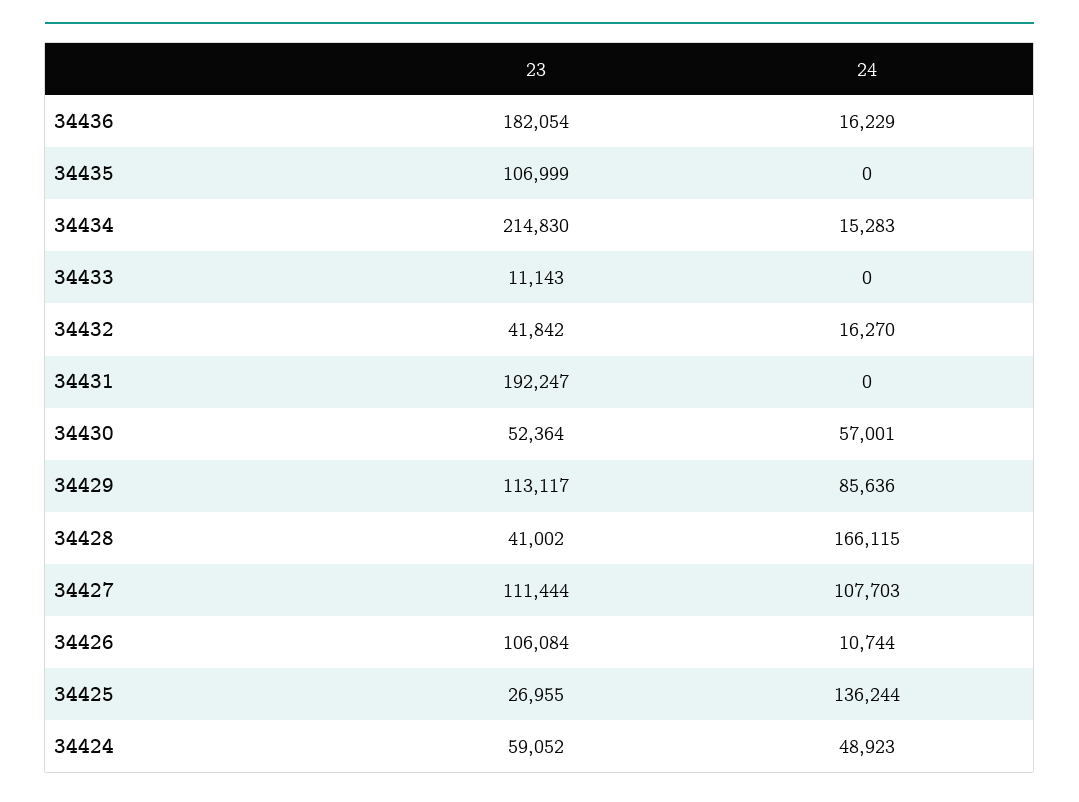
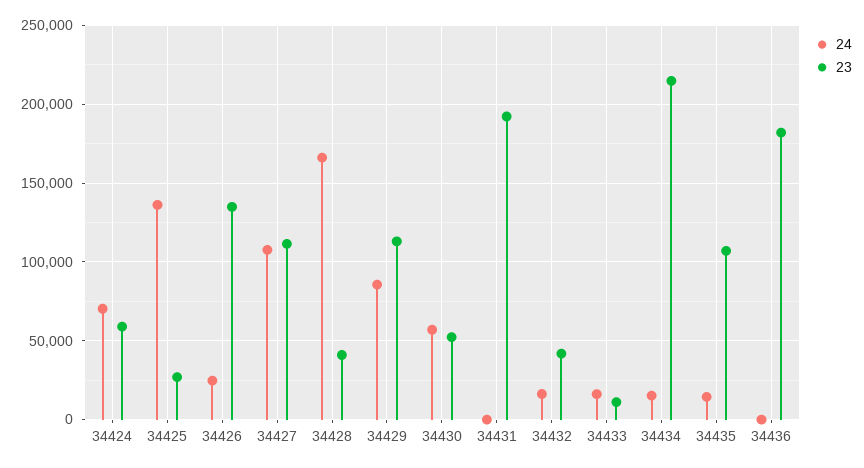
24, 34436: 16229 -> 0
24, 34435: 0 -> 15000
24, 34433: 0 -> 15000
23, 34426: 106084 -> 135000
24, 34426: 10744 -> 25000
24, 34424: 48923 -> 70000

